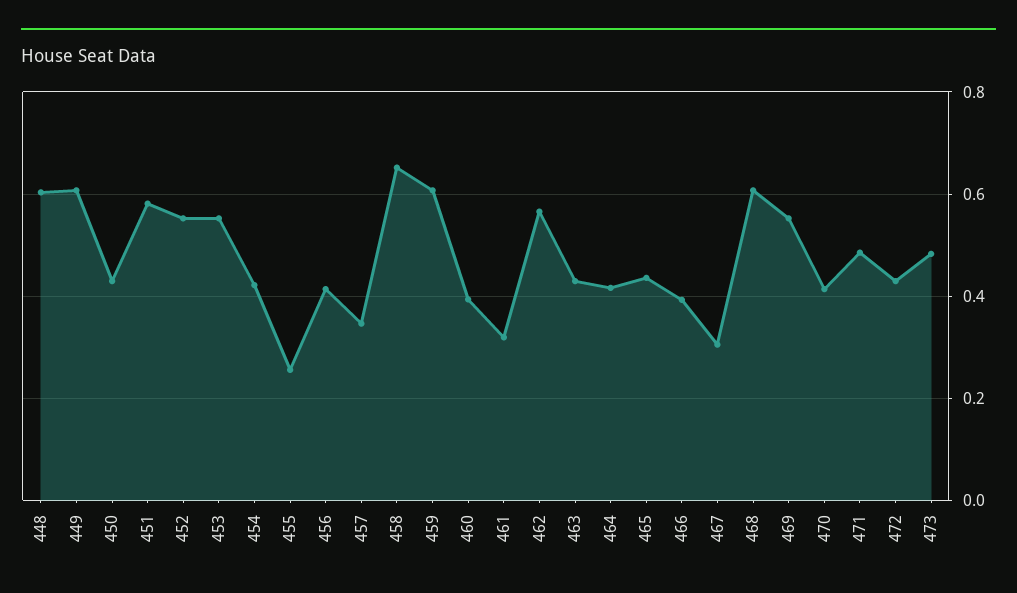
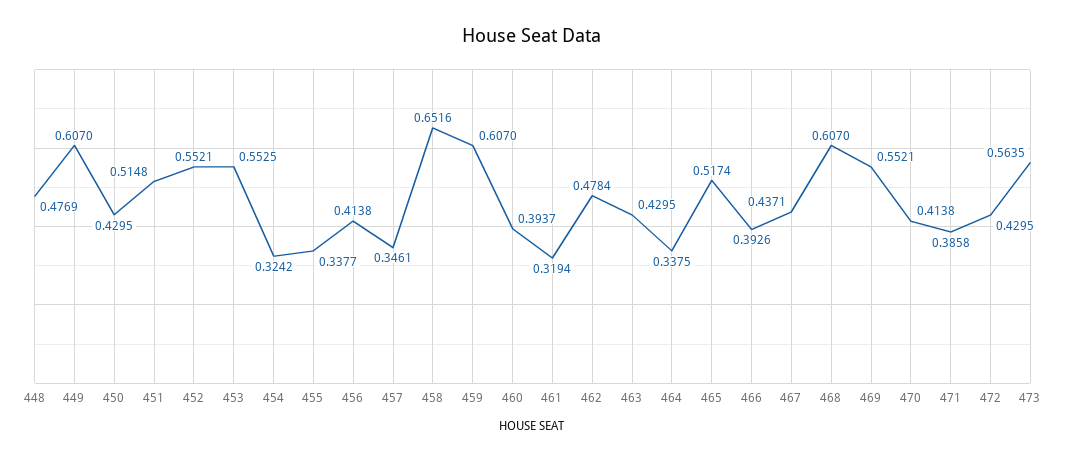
448: 0.6 -> 0.4769
451: 0.58 -> 0.5148
454: 0.42 -> 0.3242
455: 0.26 -> 0.3377
462: 0.56 -> 0.4784
464: 0.42 -> 0.3375
465: 0.44 -> 0.5174
467: 0.3 -> 0.4371
471: 0.48 -> 0.3858
473: 0.48 -> 0.5635

